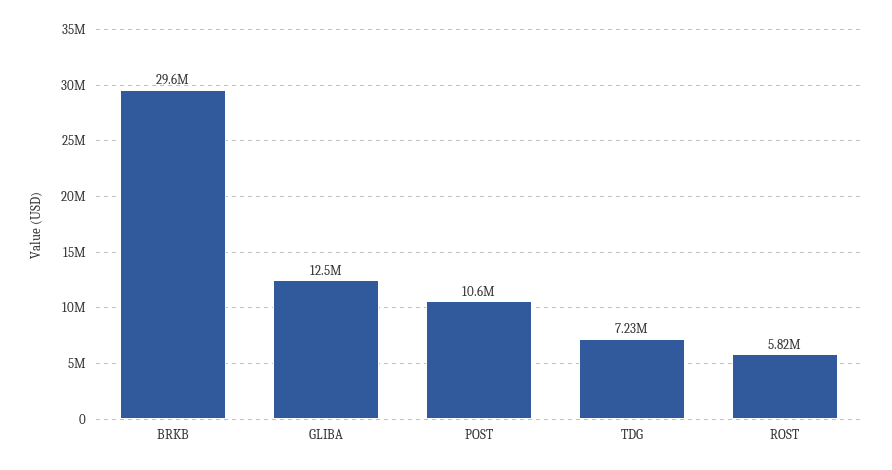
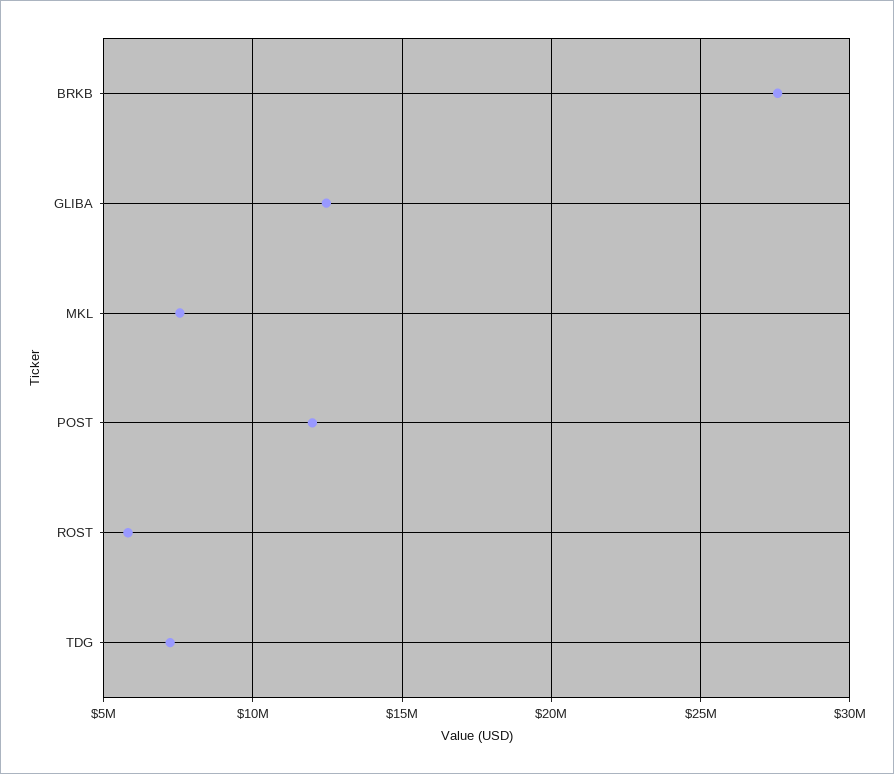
BRKB: 29600000 -> 27500000
POST: 10600000 -> 12000000
MKL: none -> 7500000

